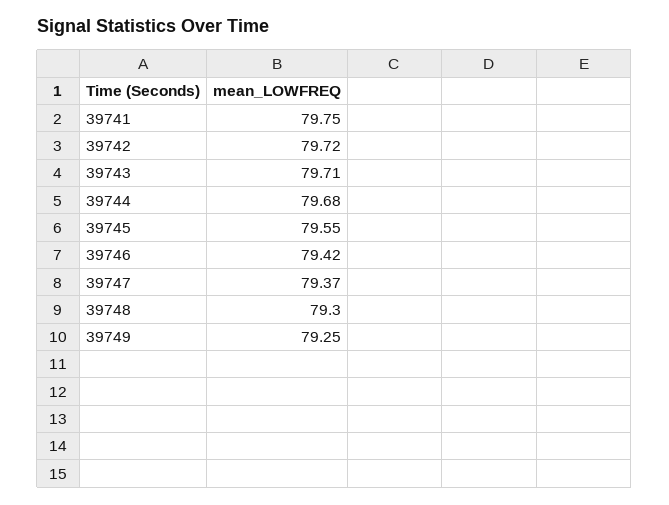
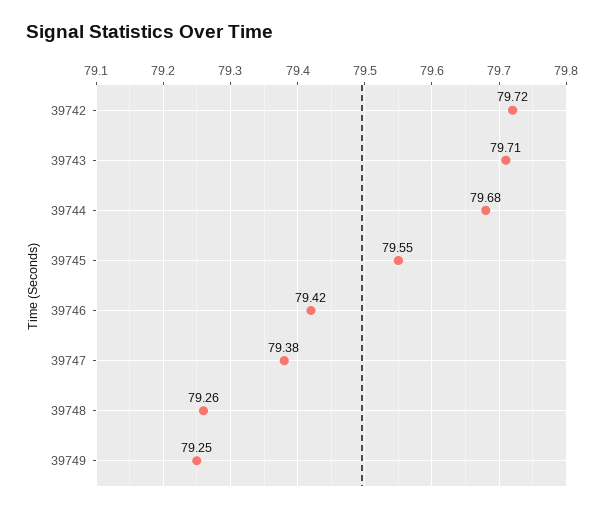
39741: 79.75 -> none
39747: 79.37 -> 79.38
39748: 79.3 -> 79.26

